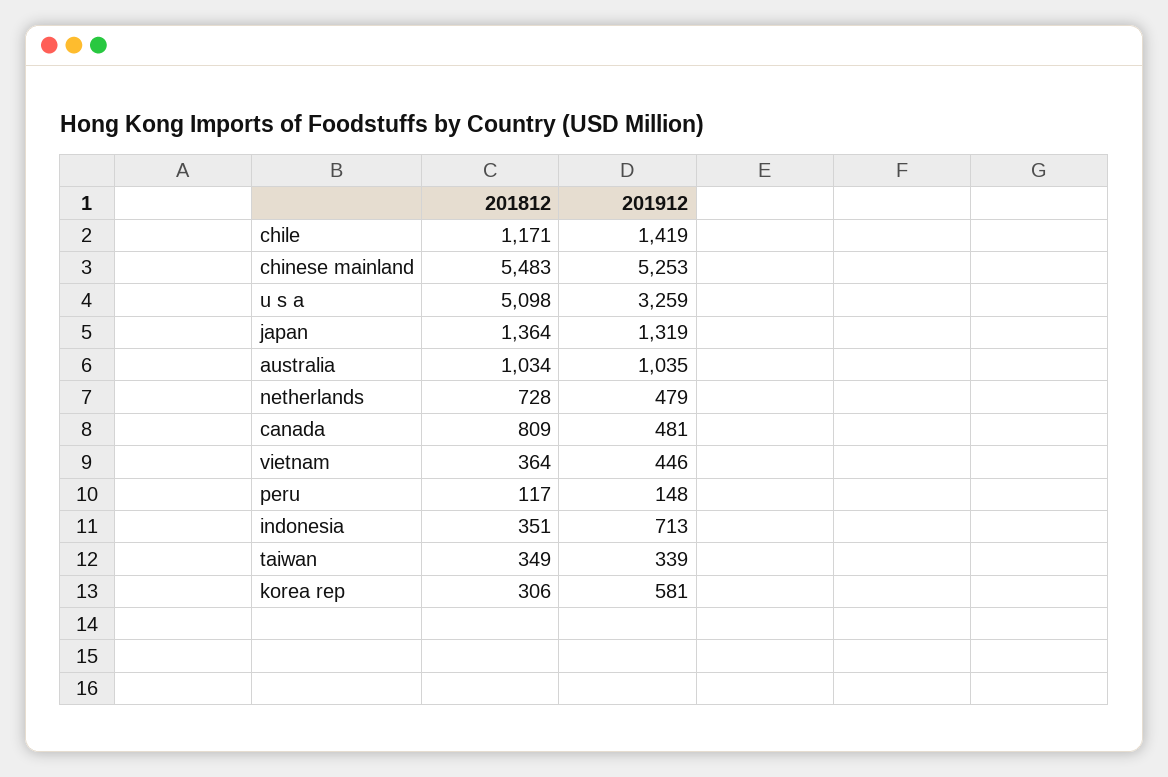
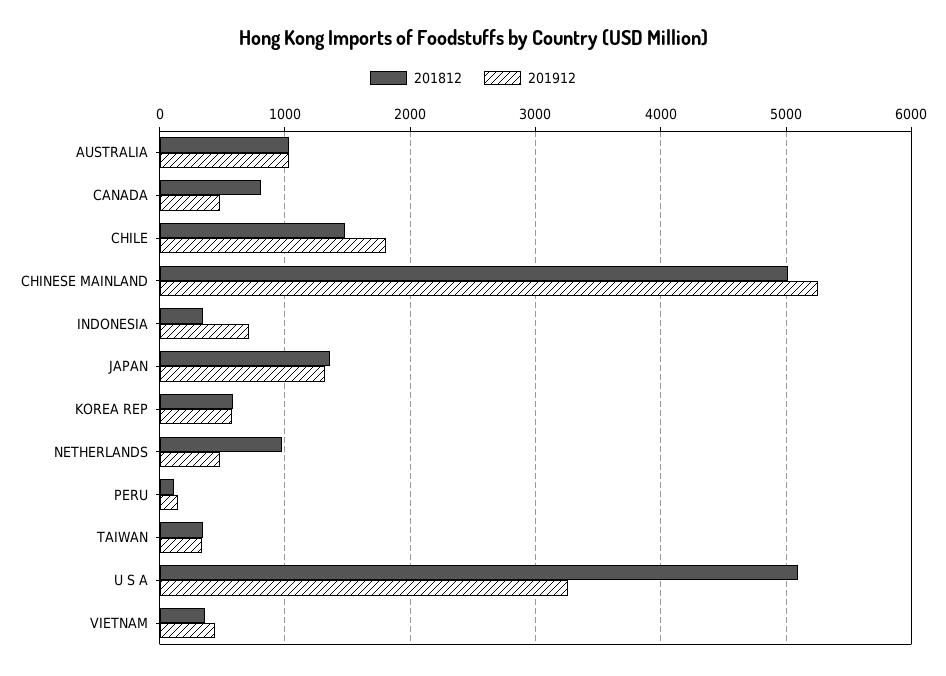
201812, chile: 1171 -> 1500
201912, chile: 1419 -> 1800
201812, chinese mainland: 5483 -> 5000
201812, netherlands: 728 -> 1000
201812, korea rep: 306 -> 600

